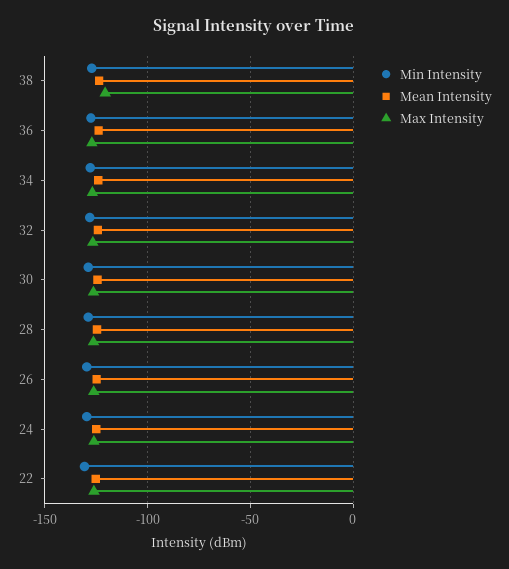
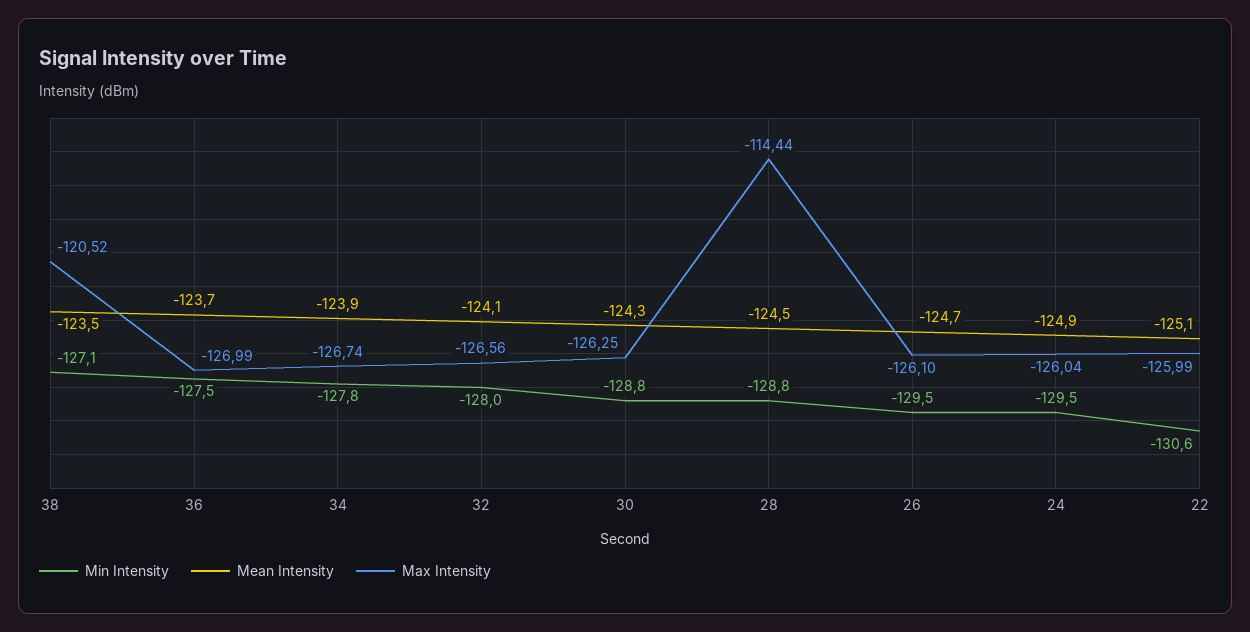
Max Intensity, 28: -125 -> -114.44

